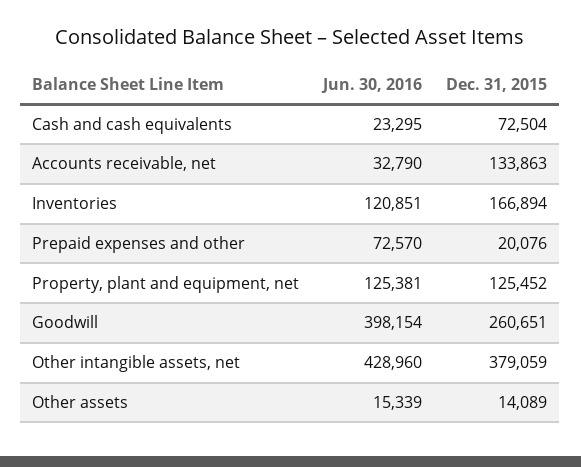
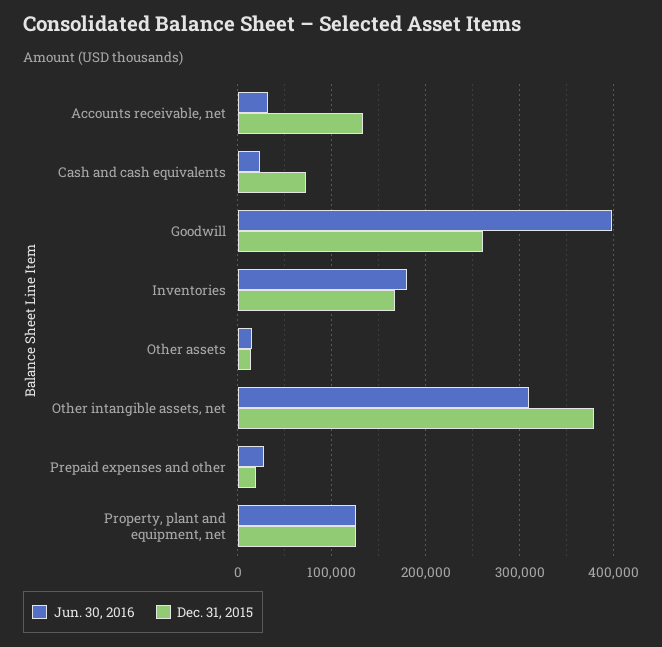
Jun. 30, 2016, Inventories: 120851 -> 180000
Jun. 30, 2016, Prepaid expenses and other: 72570 -> 30000
Jun. 30, 2016, Other intangible assets, net: 428960 -> 310000

